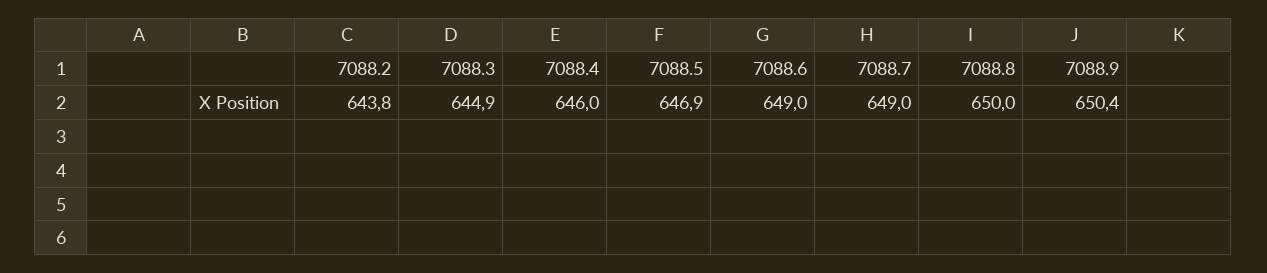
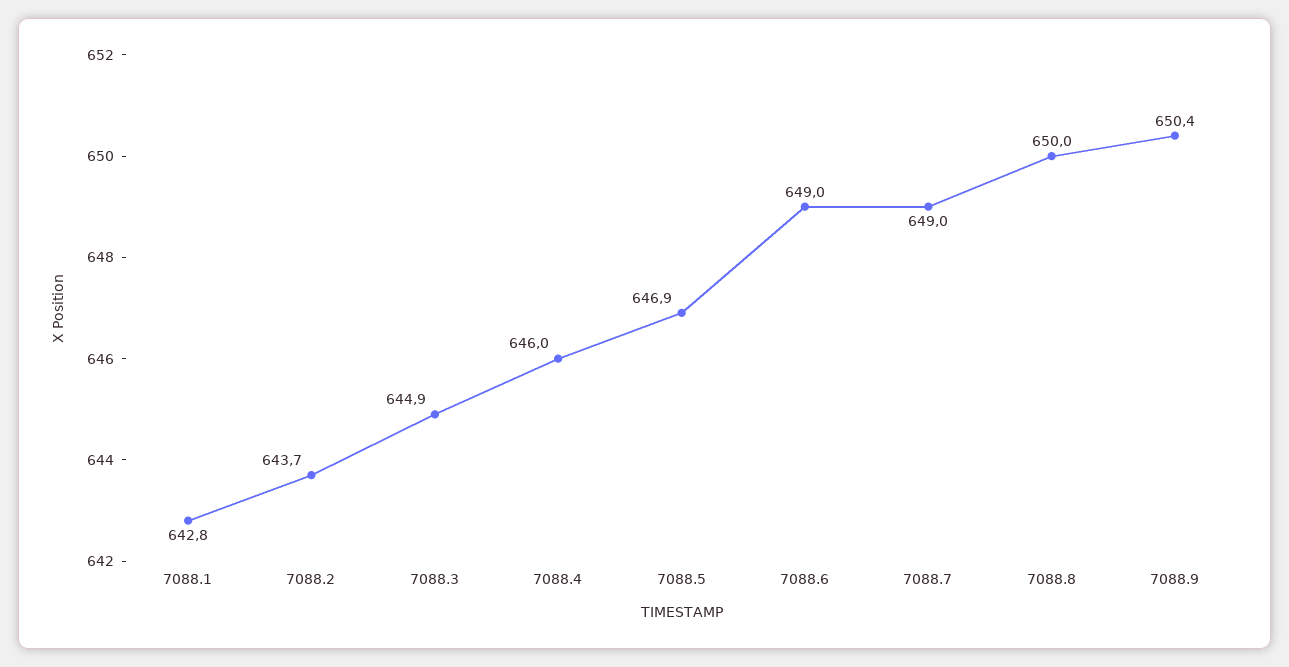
7088.2: 643.8 -> 643.7
7088.1: none -> 642.8

